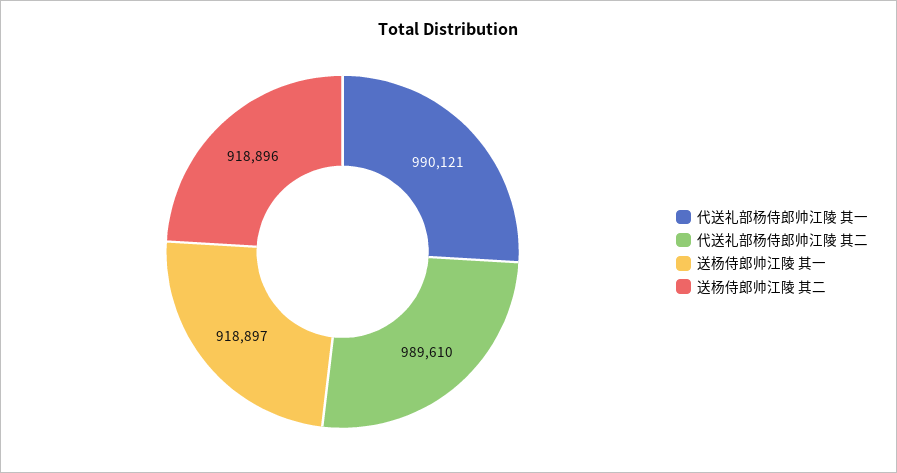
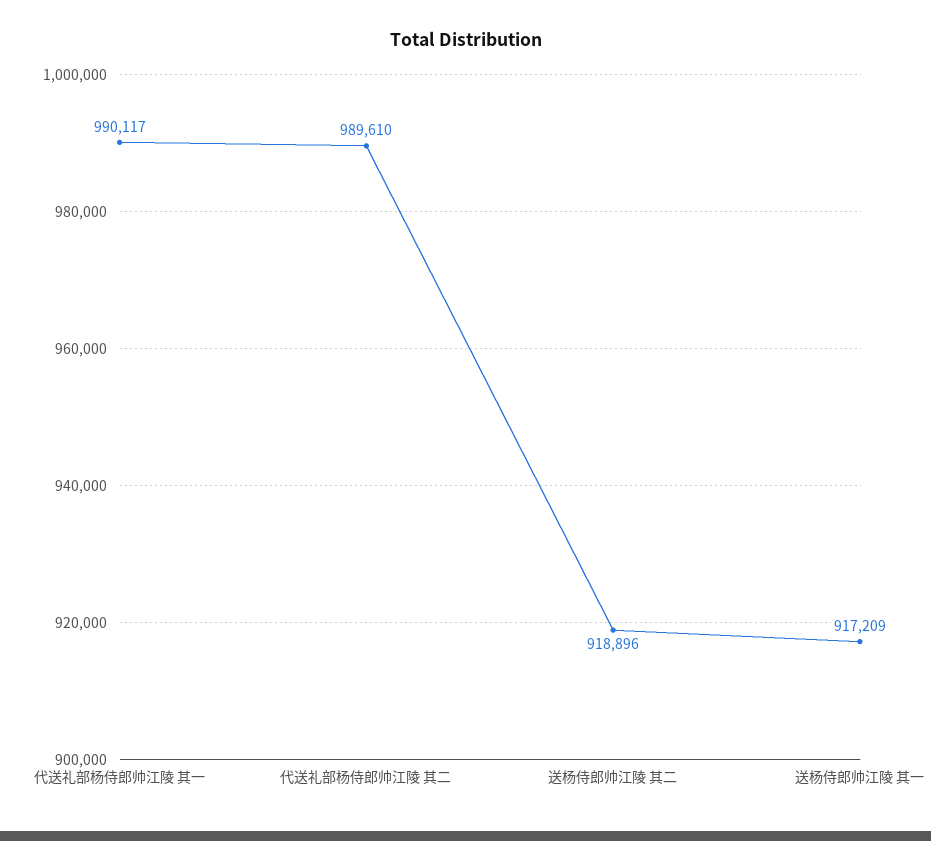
代送礼部杨侍郎帅江陵 其一: 990121 -> 990117
送杨侍郎帅江陵 其一: 918897 -> 917209

